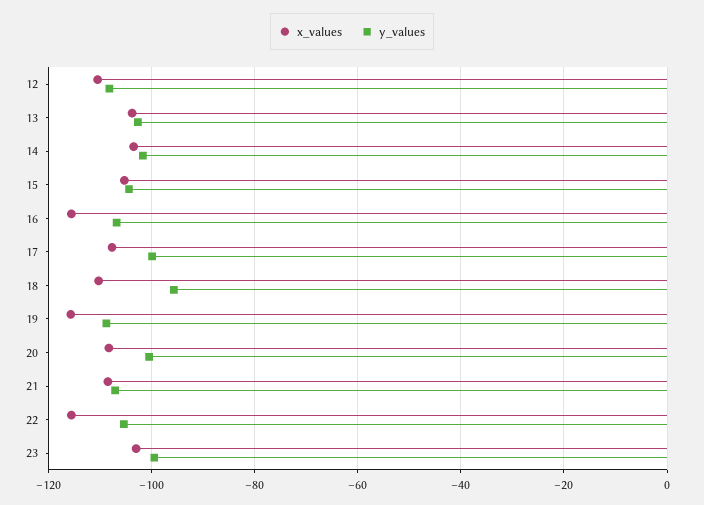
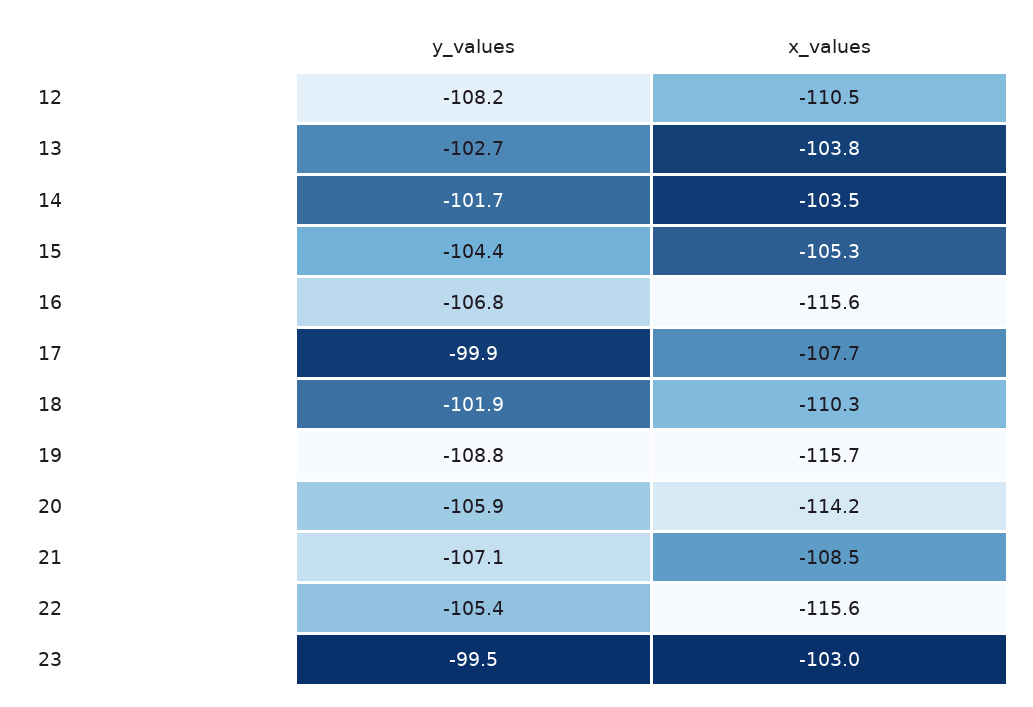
y_values, 18: -96 -> -101.9
x_values, 20: -108 -> -114.2
y_values, 20: -100 -> -105.9

